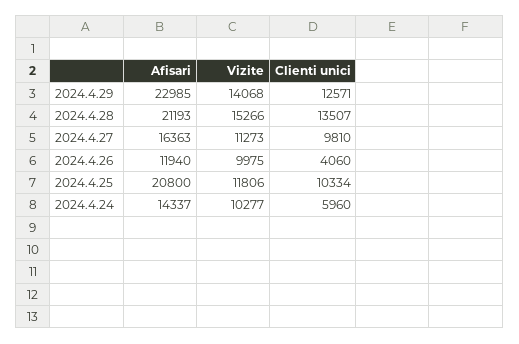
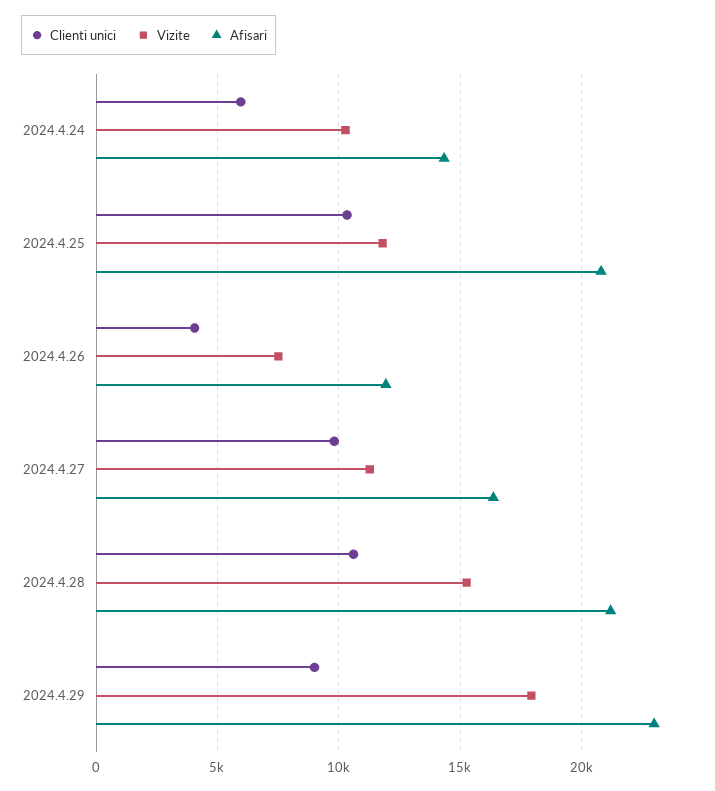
Vizite, 2024.4.29: 14068 -> 18000
Clienti unici, 2024.4.29: 12571 -> 9000
Clienti unici, 2024.4.28: 13507 -> 10500
Vizite, 2024.4.26: 9975 -> 7500

